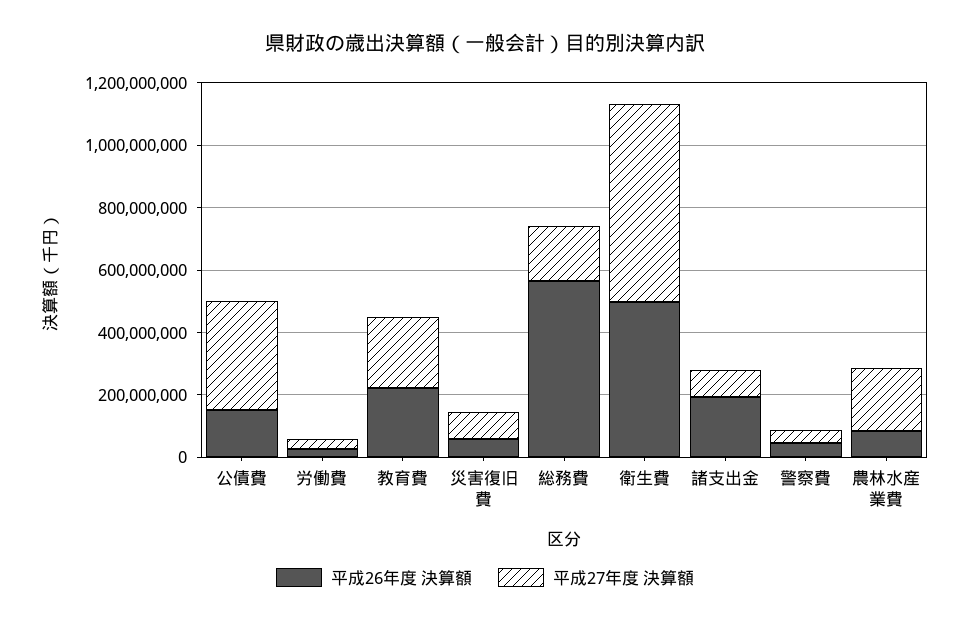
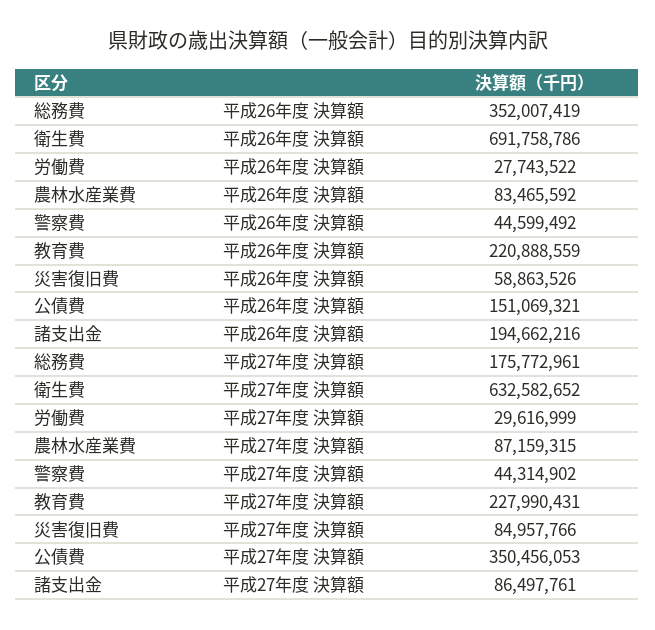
平成26年度 決算額, 総務費: 550000000 -> 352007419
平成26年度 決算額, 衛生費: 500000000 -> 691758786
平成27年度 決算額, 農林水産業費: 200000000 -> 87159315

